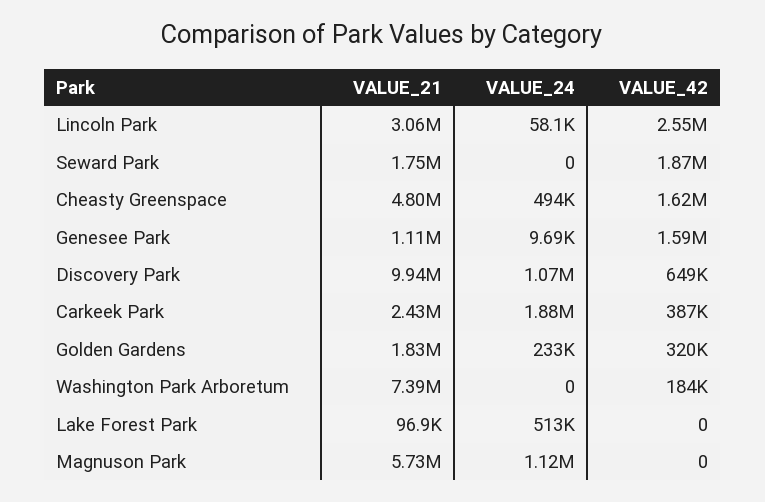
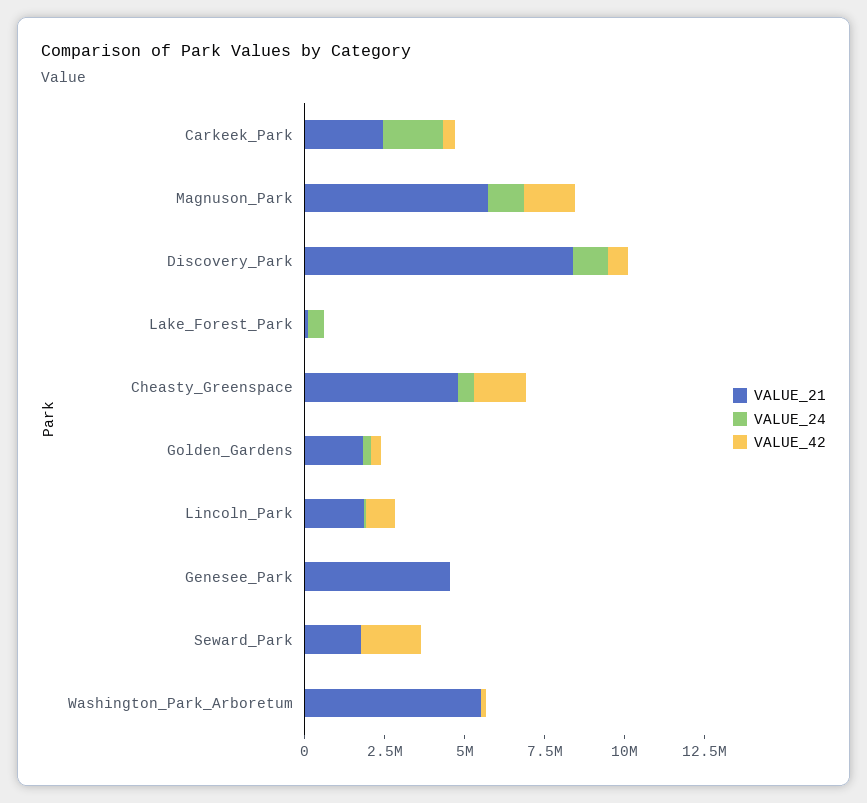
VALUE_21, Lincoln Park: 3060000 -> 2000000
VALUE_42, Lincoln Park: 2550000 -> 1000000
VALUE_21, Genesee Park: 1110000 -> 4500000
VALUE_42, Genesee Park: 1590000 -> 0
VALUE_21, Discovery Park: 9940000 -> 8500000
VALUE_21, Washington Park Arboretum: 7390000 -> 5500000
VALUE_42, Magnuson Park: 0 -> 1500000

